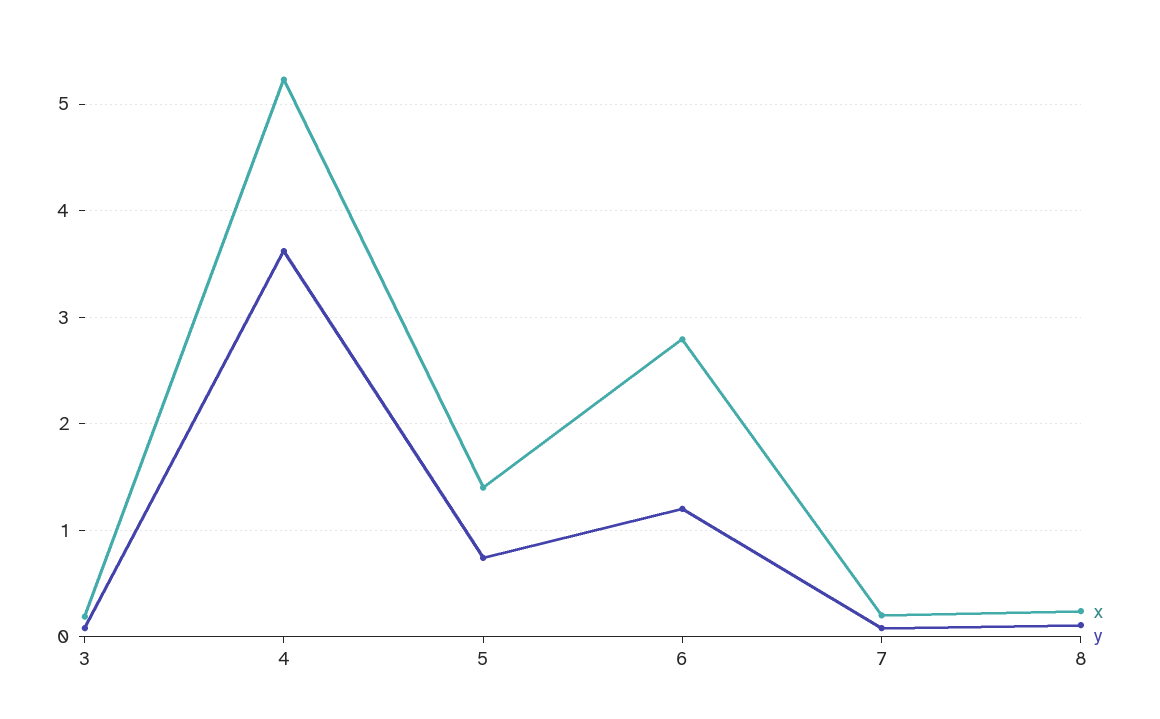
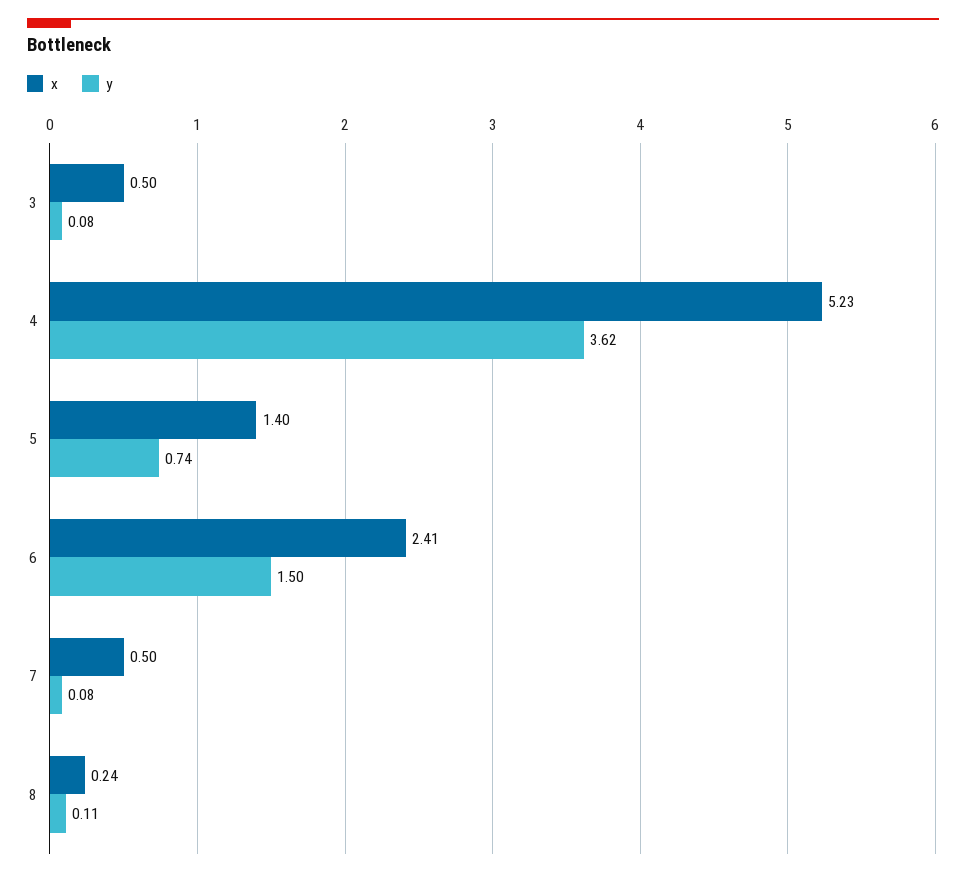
x, 3: 0.2 -> 0.5
x, 6: 2.8 -> 2.41
y, 6: 1.2 -> 1.5
x, 7: 0.2 -> 0.5

